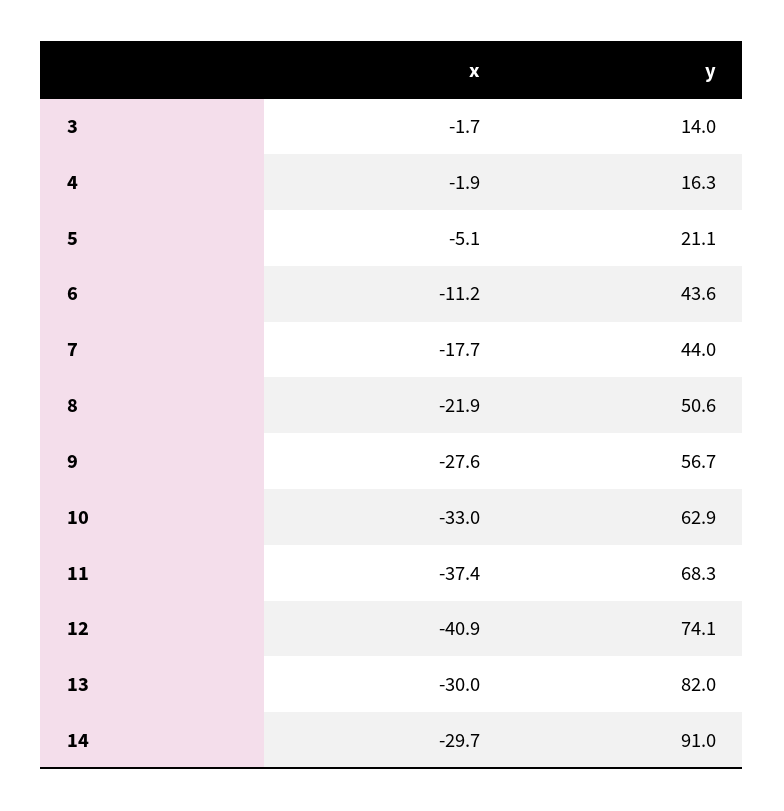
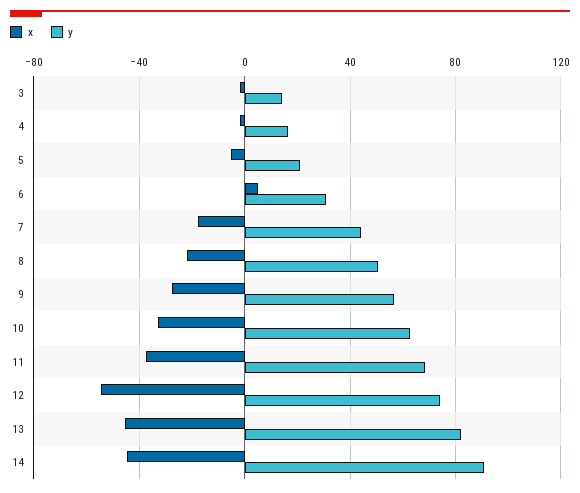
x, 6: -11.2 -> 5
y, 6: 43.6 -> 30
x, 12: -40.9 -> -55
x, 13: -30 -> -45
x, 14: -29.7 -> -45

